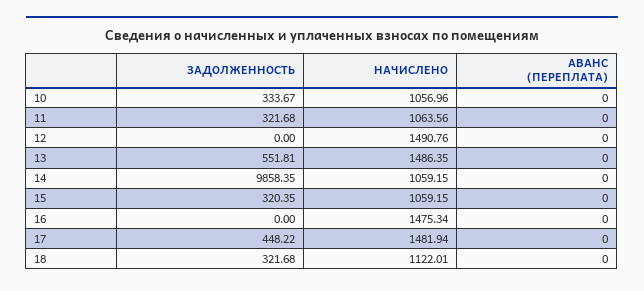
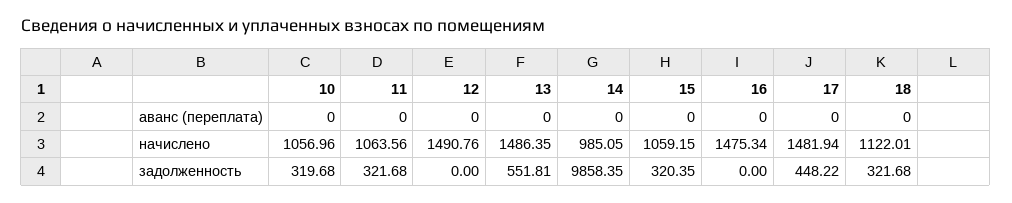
ЗАДОЛЖЕННОСТЬ, 10: 333.67 -> 319.68
НАЧИСЛЕНО, 14: 1059.15 -> 985.05

